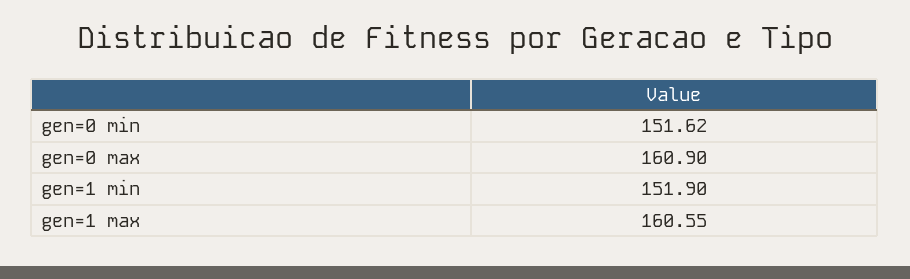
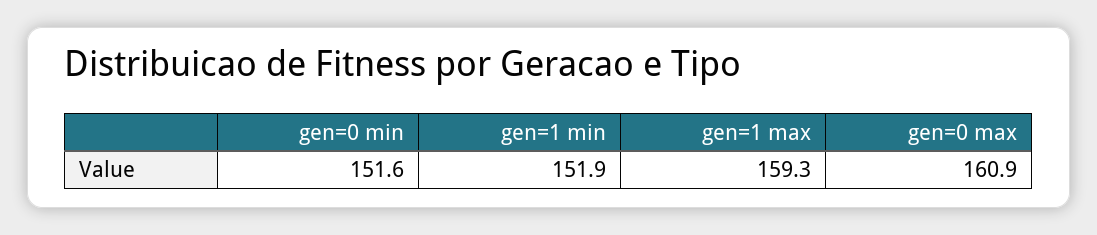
gen=1 max: 160.55 -> 159.3

